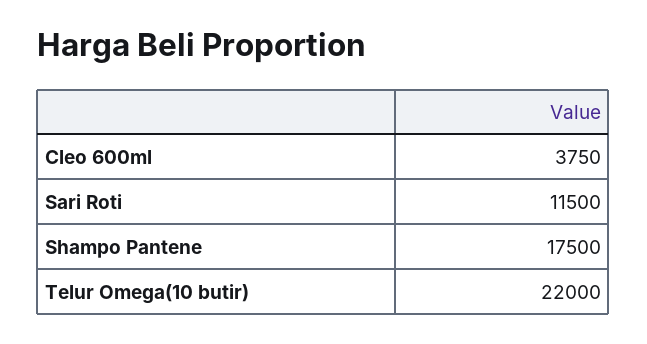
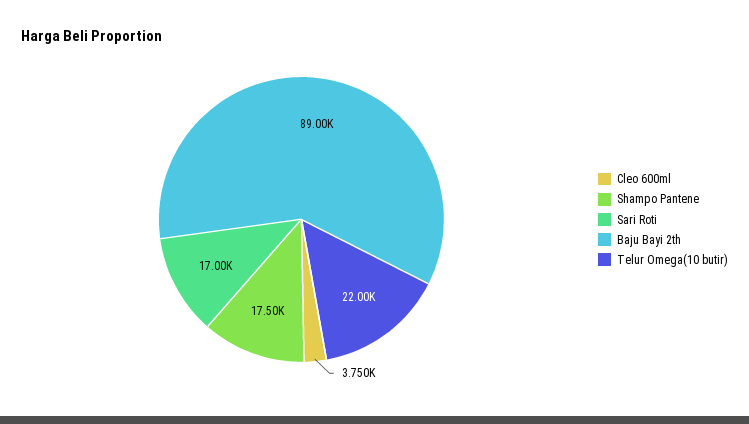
Sari Roti: 11500 -> 17000
Baju Bayi 2th: none -> 89000

